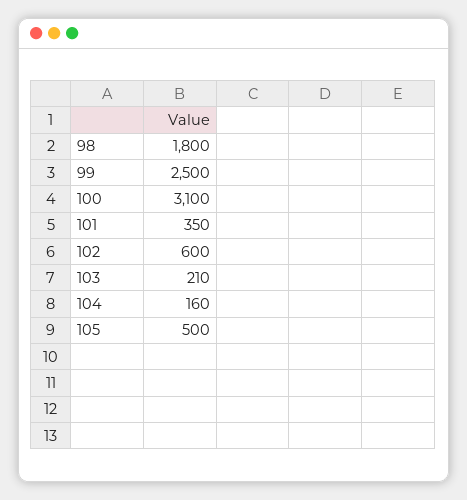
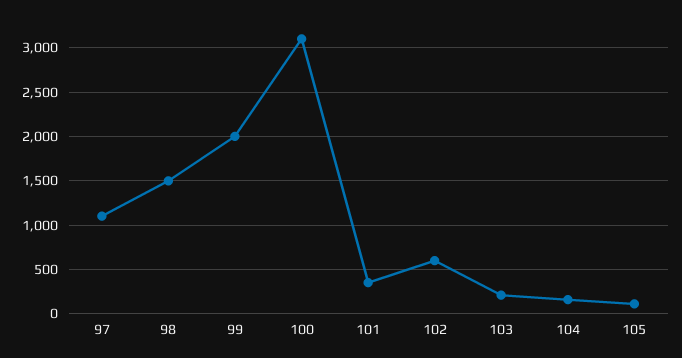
98: 1800 -> 1500
99: 2500 -> 2000
105: 500 -> 100
97: none -> 1100

